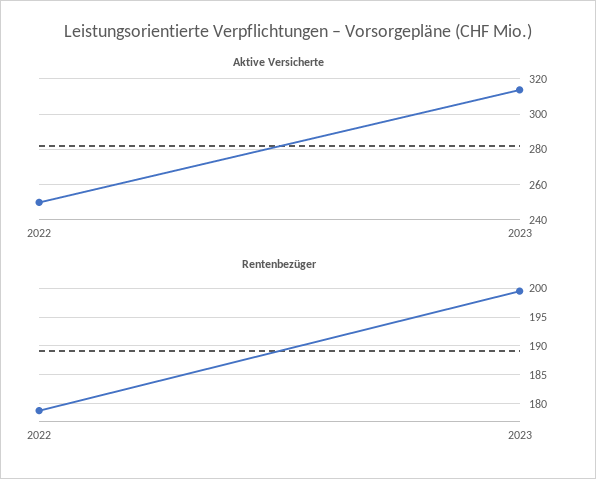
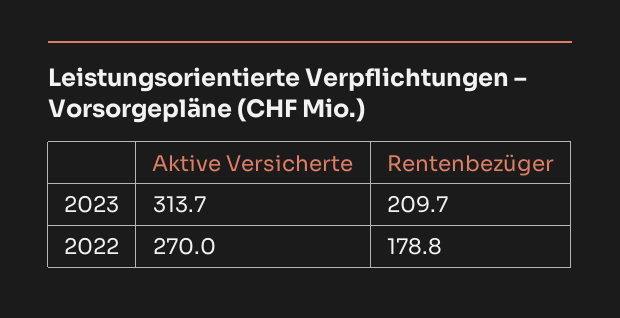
Aktive Versicherte, 2022: 250 -> 270
Rentenbezüger, 2023: 200 -> 209.7

